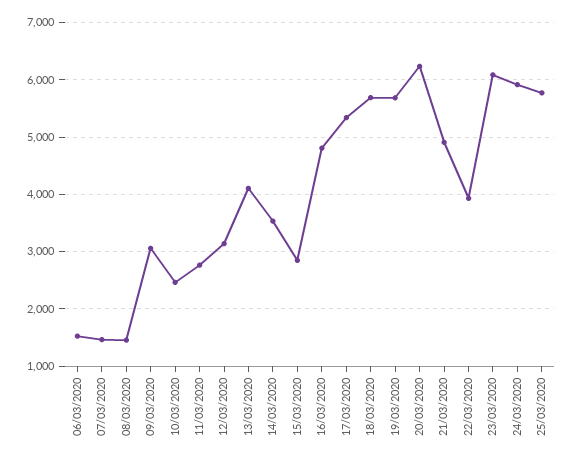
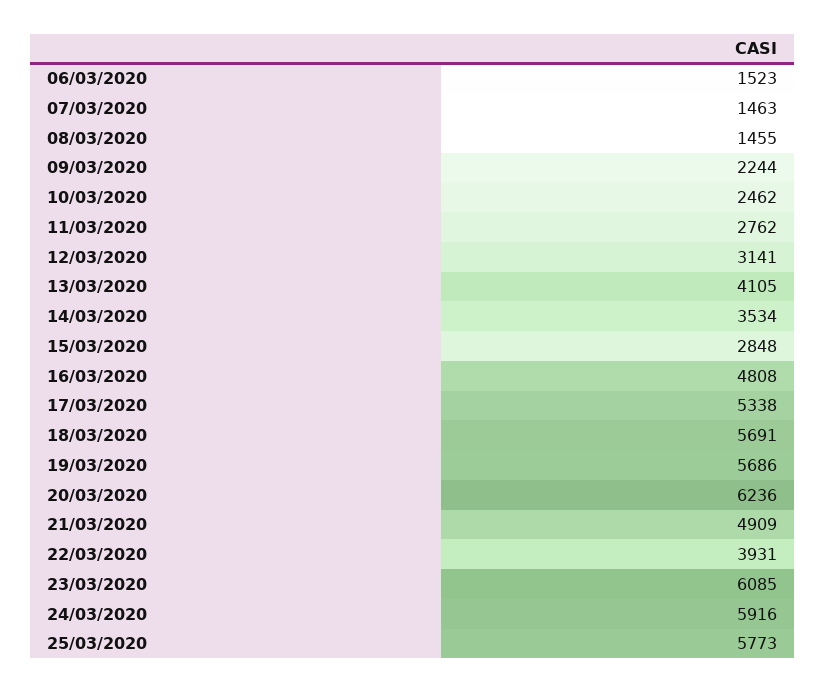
09/03/2020: 3000 -> 2244

